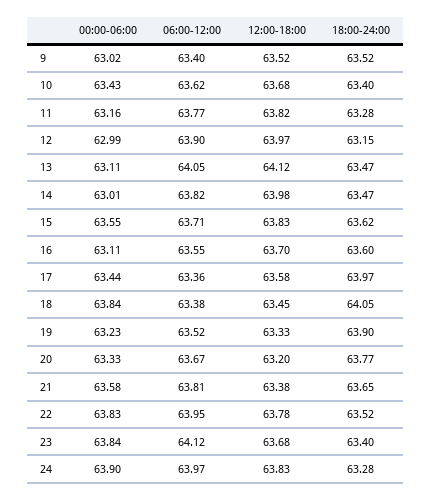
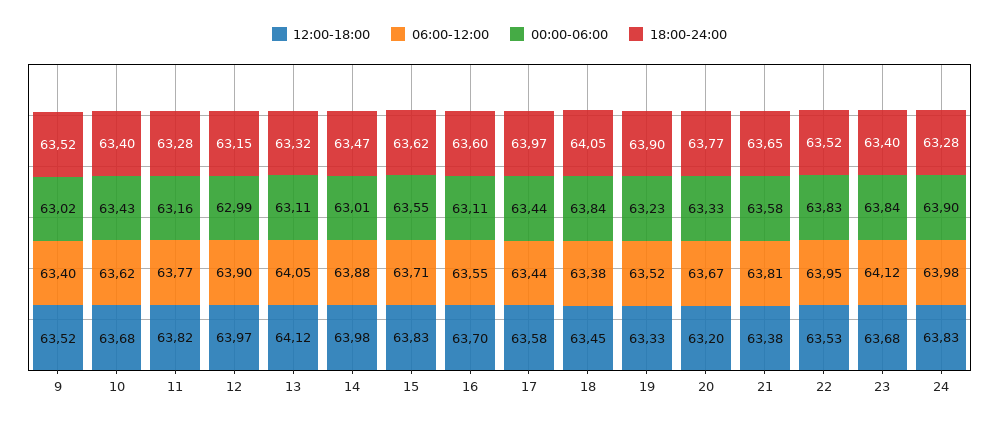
18:00-24:00, 13: 63.47 -> 63.32
06:00-12:00, 14: 63.82 -> 63.88
06:00-12:00, 17: 63.36 -> 63.44
12:00-18:00, 22: 63.78 -> 63.53
06:00-12:00, 24: 63.97 -> 63.98

